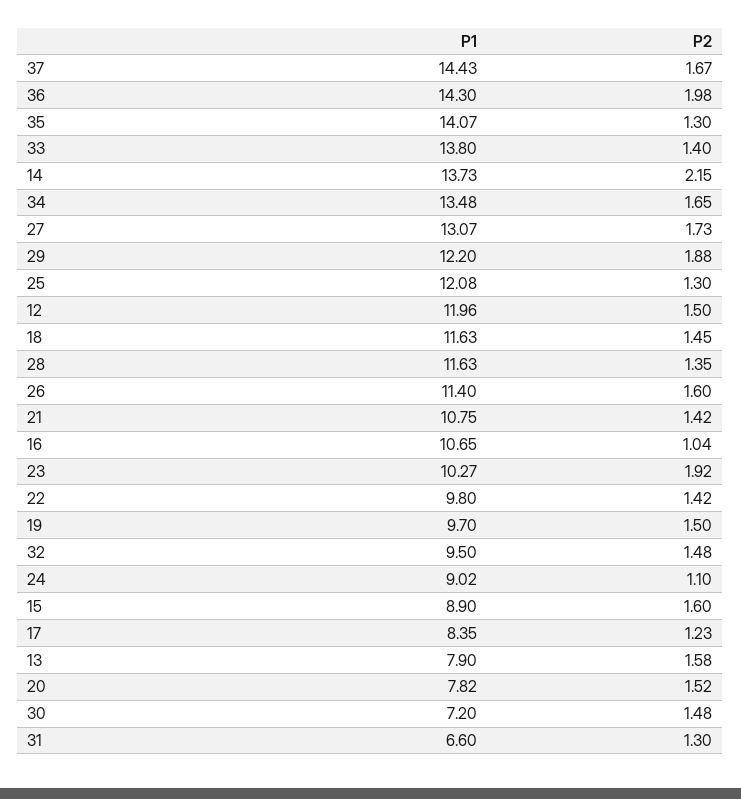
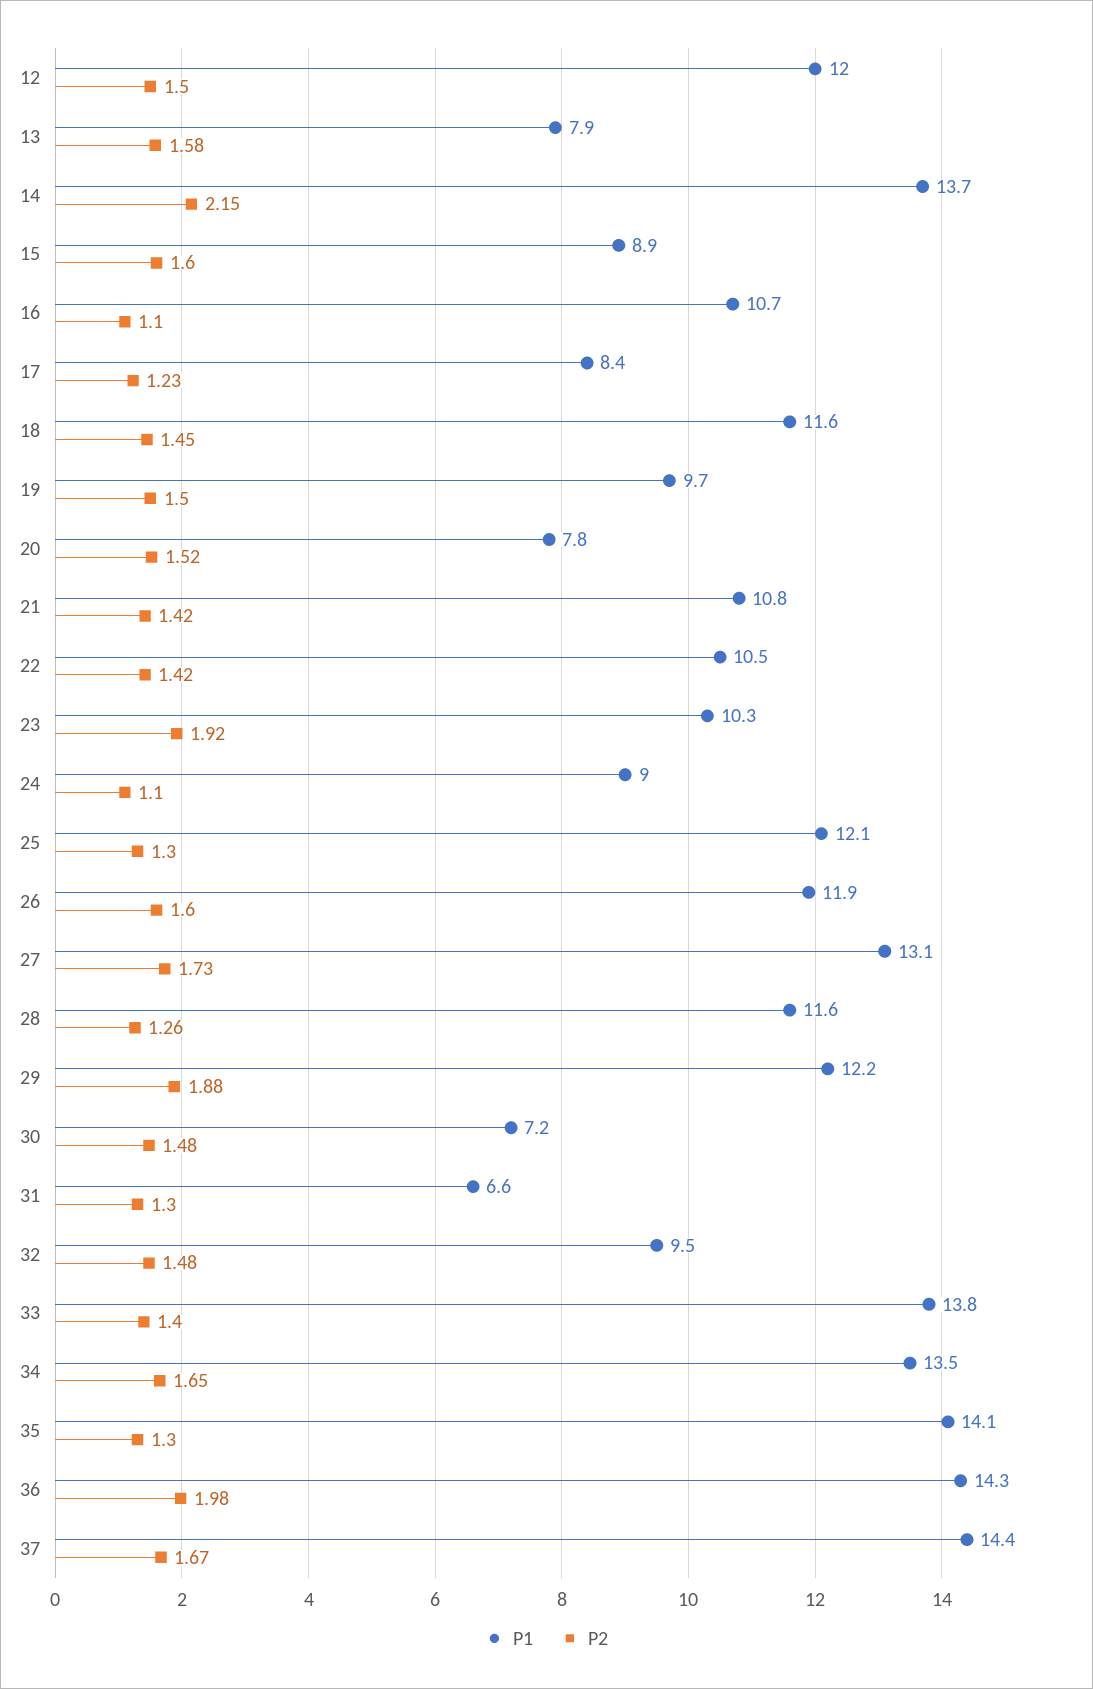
P2, 28: 1.35 -> 1.26
P1, 26: 11.4 -> 11.9
P2, 16: 1.04 -> 1.1
P1, 22: 9.8 -> 10.5

